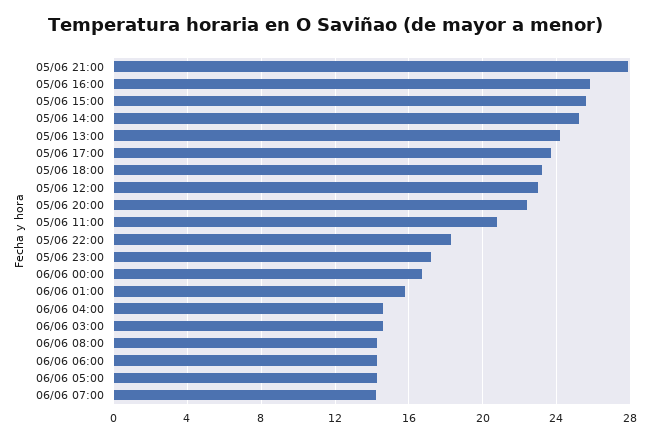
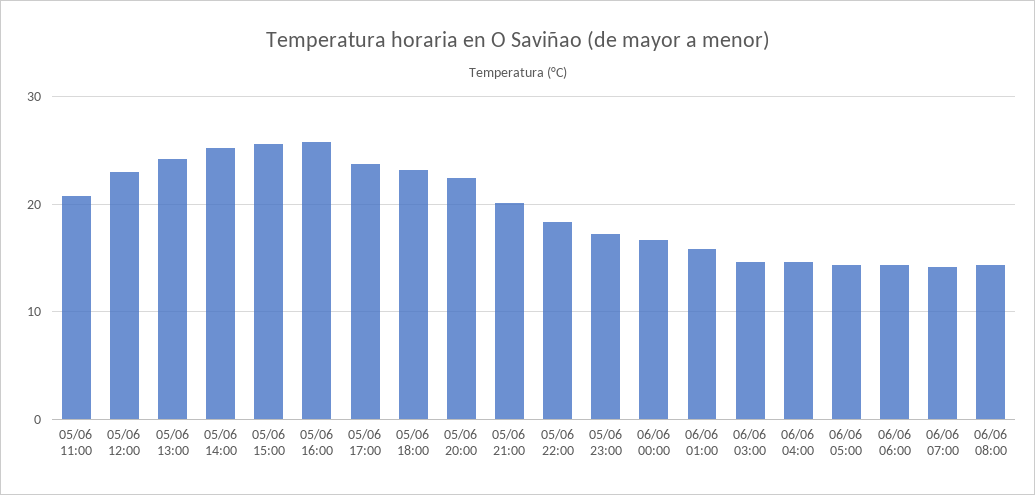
05/06 21:00: 28 -> 20

